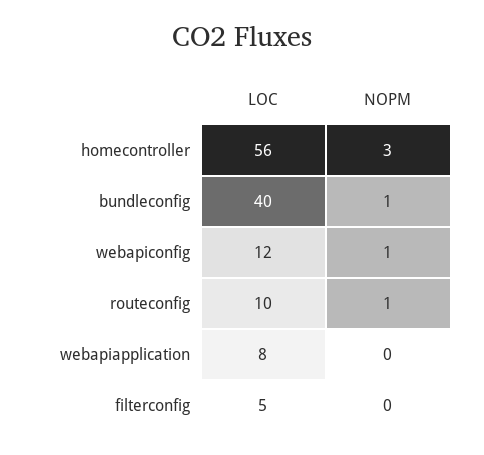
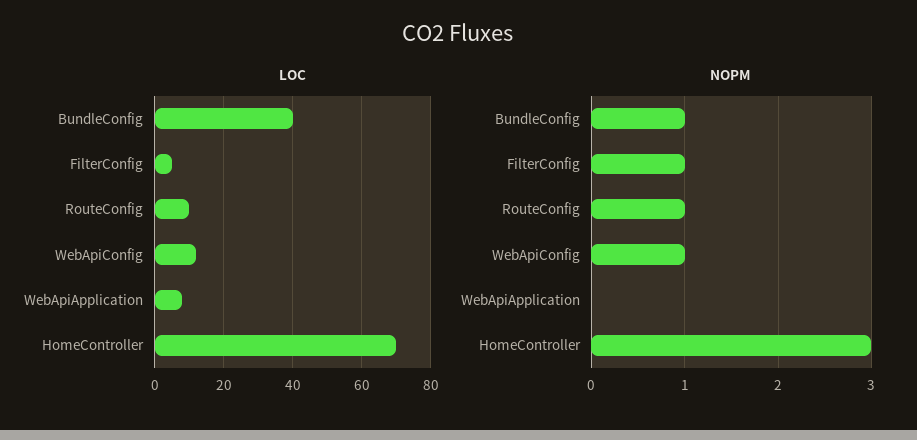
LOC, homecontroller: 56 -> 70
NOPM, filterconfig: 0 -> 1

